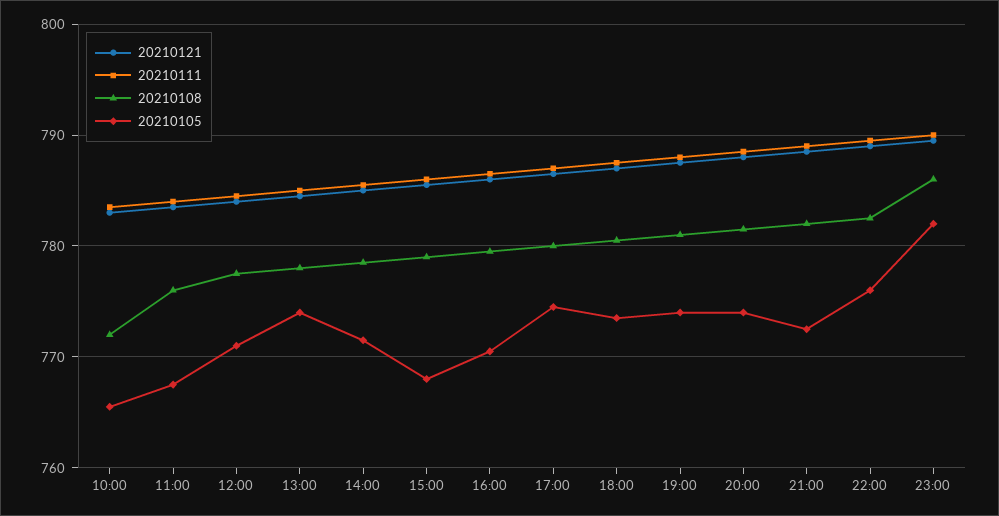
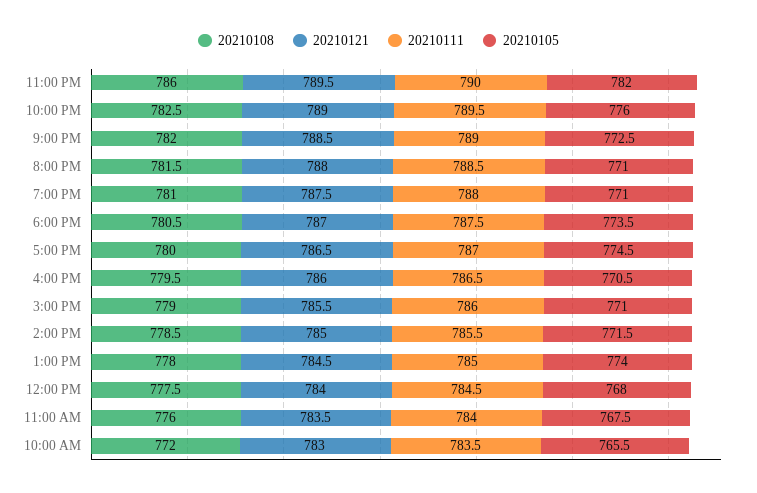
20210105, 12:00: 771 -> 768
20210105, 15:00: 768 -> 771
20210105, 19:00: 774 -> 771
20210105, 20:00: 774 -> 771

